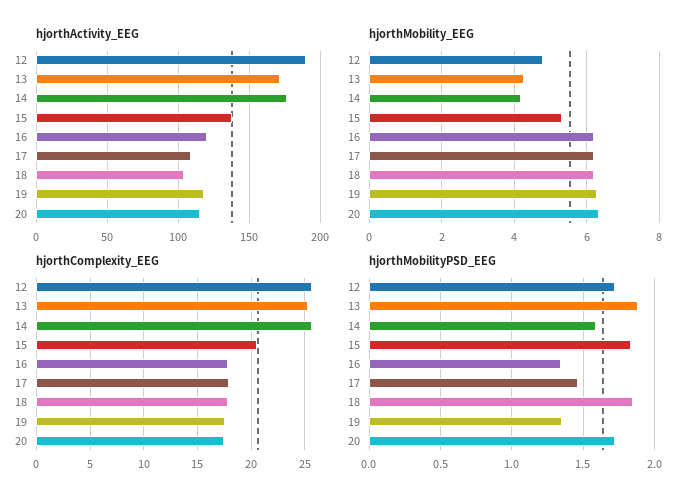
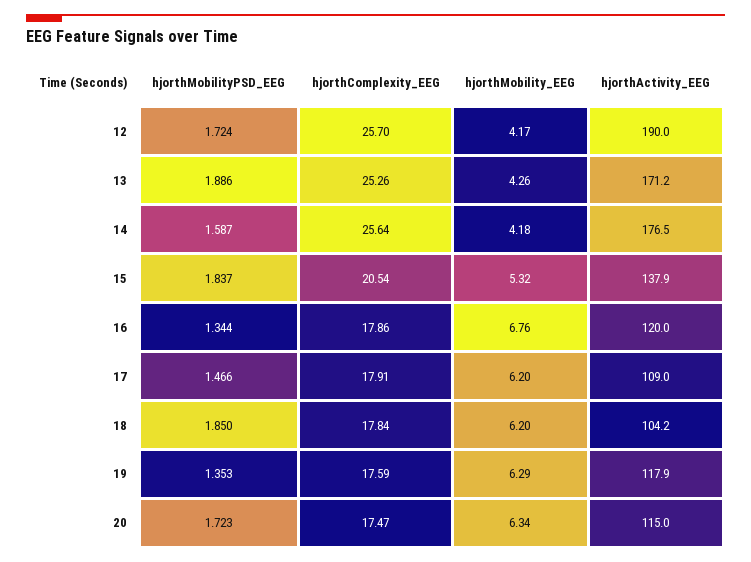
hjorthMobility_EEG, 12: 4.8 -> 4.17
hjorthMobility_EEG, 16: 6.2 -> 6.76

